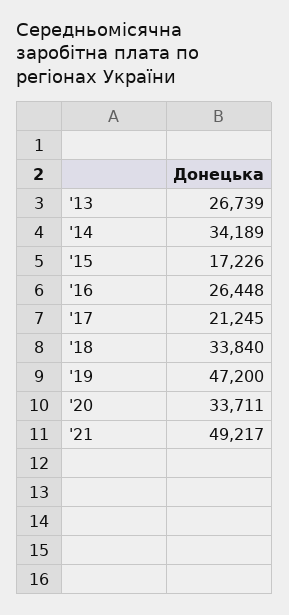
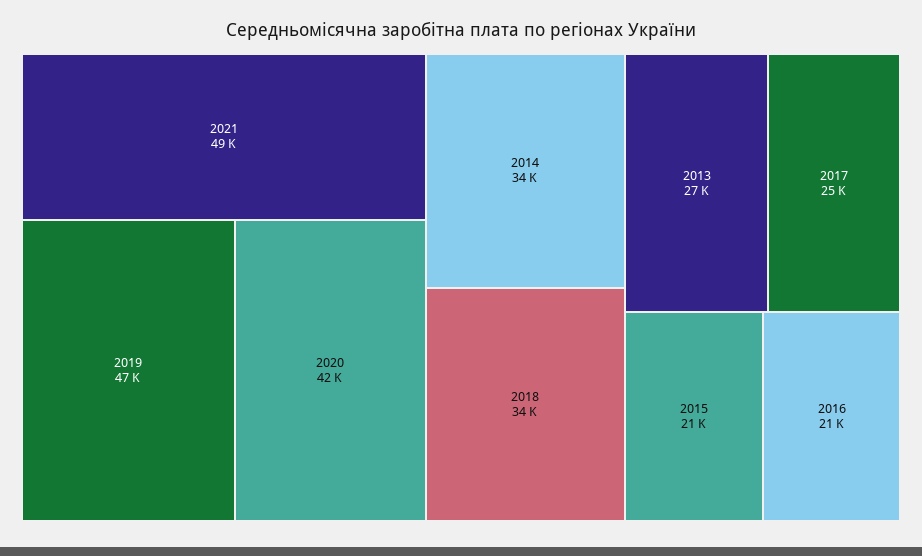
'15: 17226 -> 21000
'16: 26448 -> 21000
'17: 21245 -> 25000
'20: 33711 -> 42000

